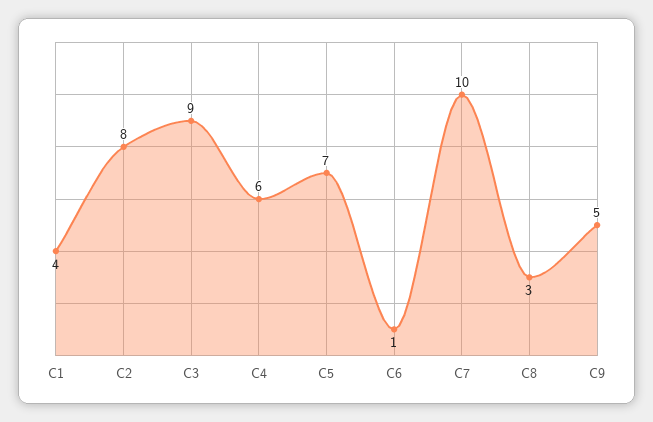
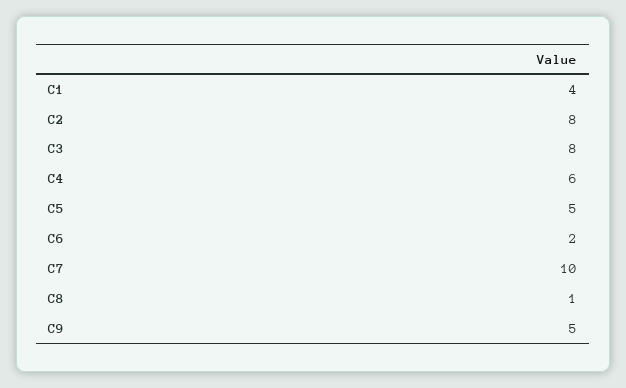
C3: 9 -> 8
C5: 7 -> 5
C6: 1 -> 2
C8: 3 -> 1

